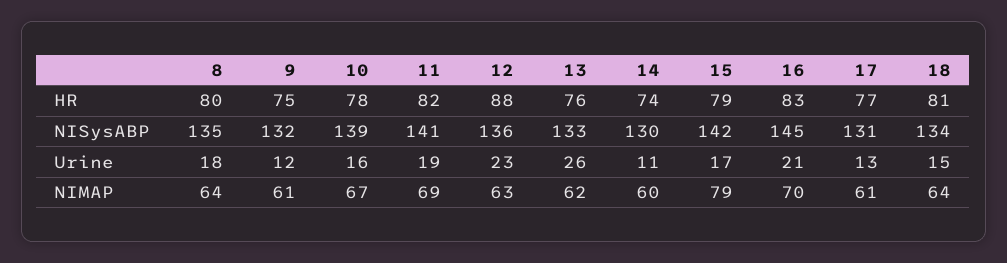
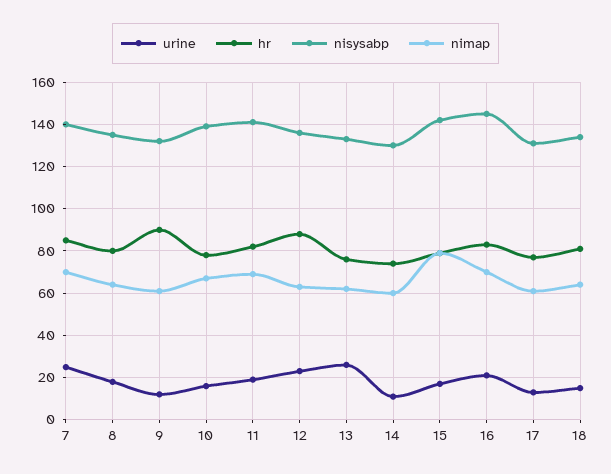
HR, 9: 75 -> 90
Urine, 7: none -> 25
HR, 7: none -> 85
NISysABP, 7: none -> 140
NIMAP, 7: none -> 70

